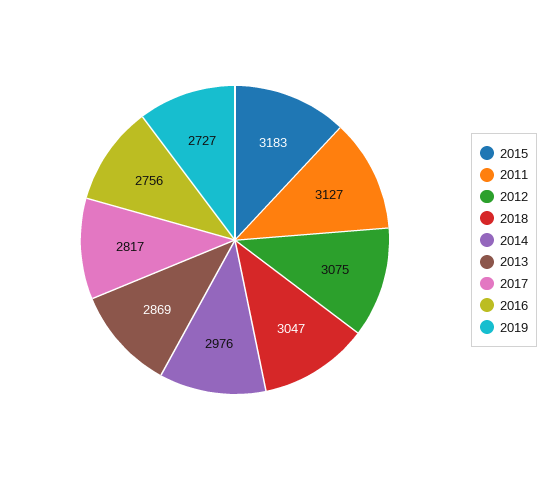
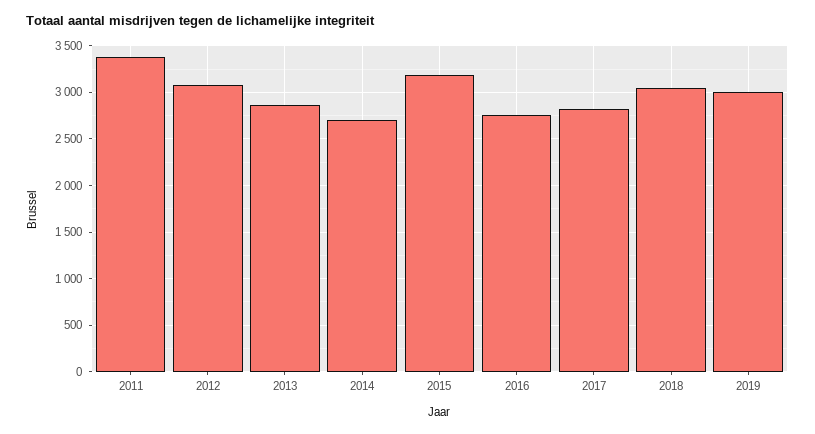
2011: 3127 -> 3400
2014: 2976 -> 2700
2019: 2727 -> 3000

